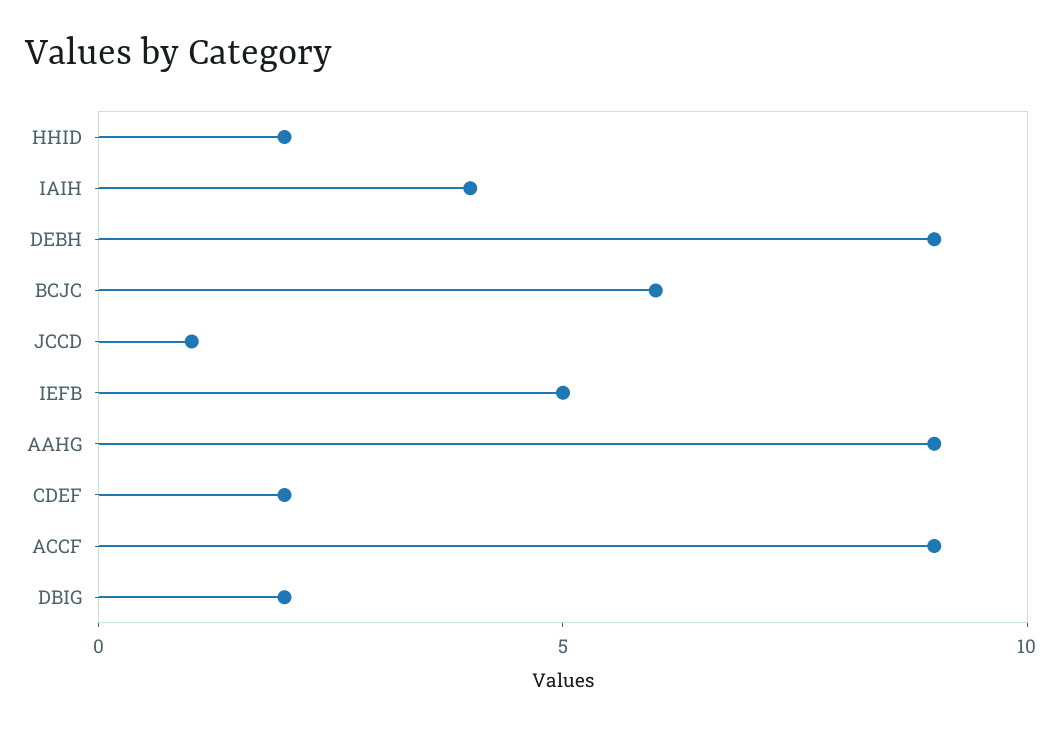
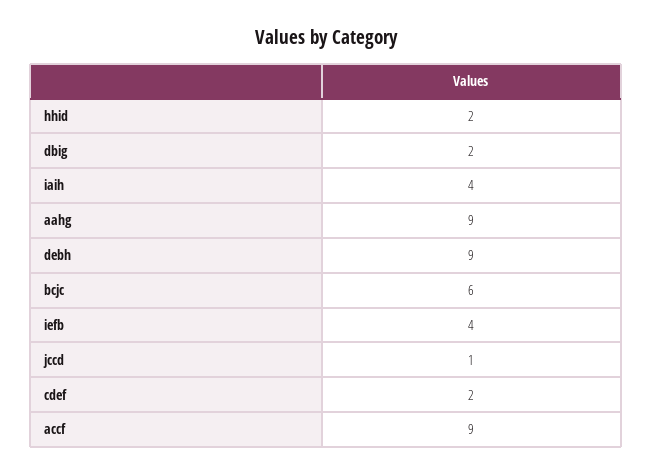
IEFB: 5 -> 4

